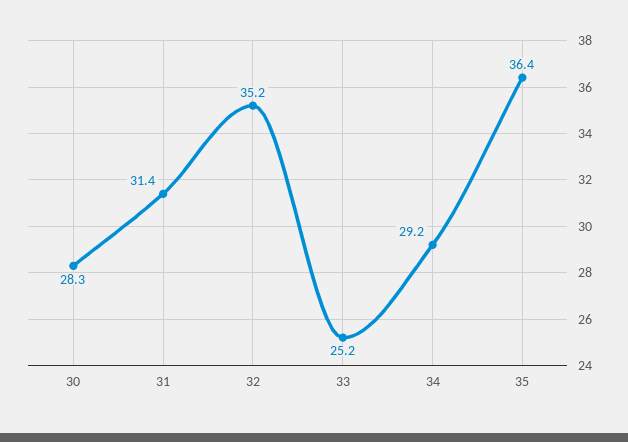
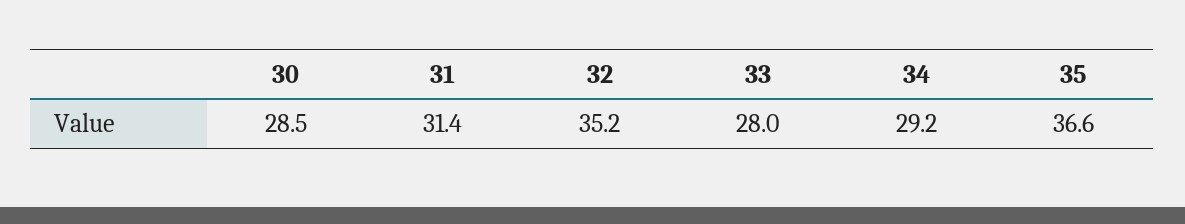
30: 28.3 -> 28.5
33: 25.2 -> 28
35: 36.4 -> 36.6

